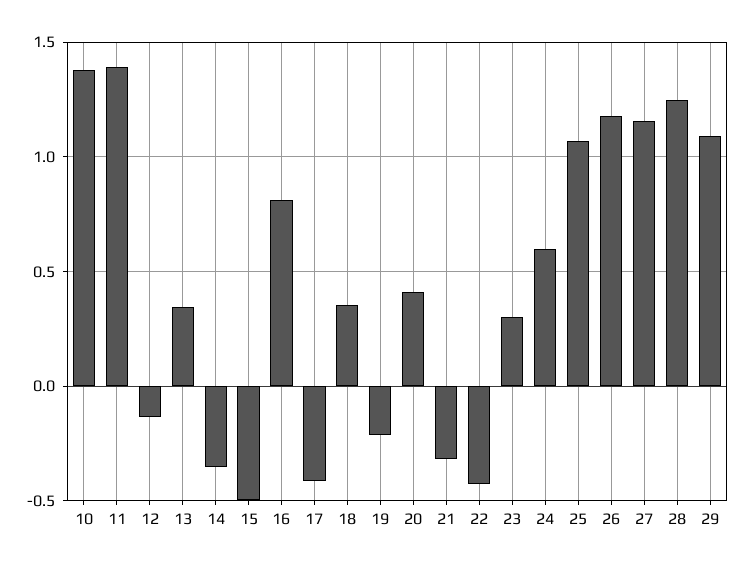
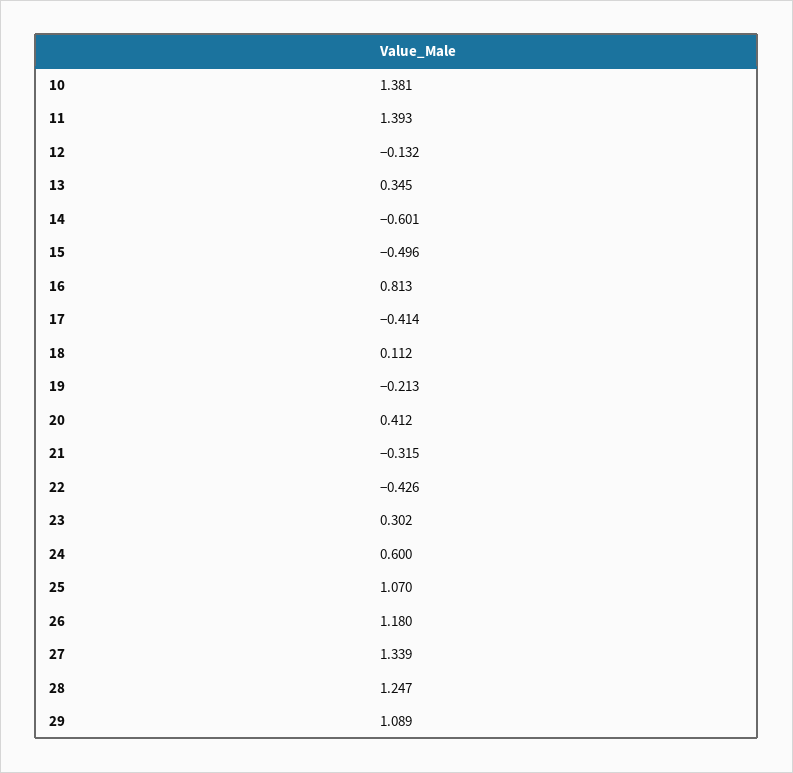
14: -0.35 -> -0.601
18: 0.35 -> 0.112
27: 1.15 -> 1.339

